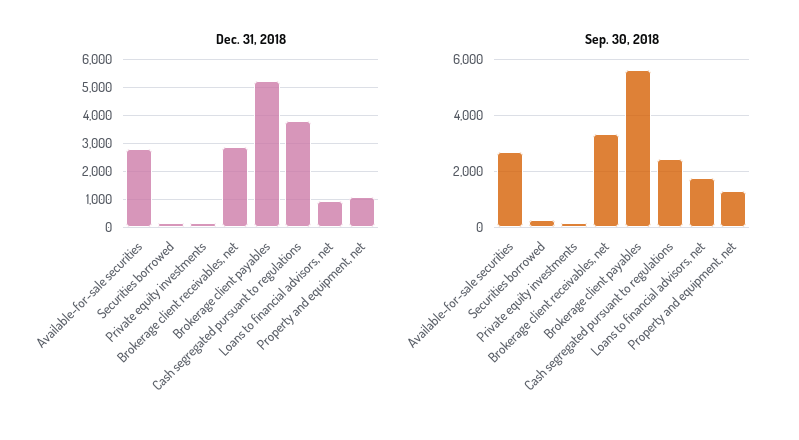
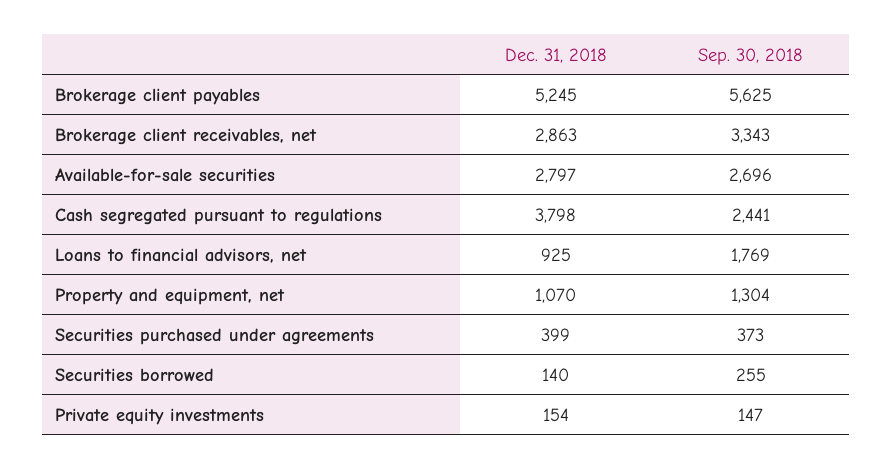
Dec. 31, 2018, Securities purchased under agreements: none -> 399
Sep. 30, 2018, Securities purchased under agreements: none -> 373

